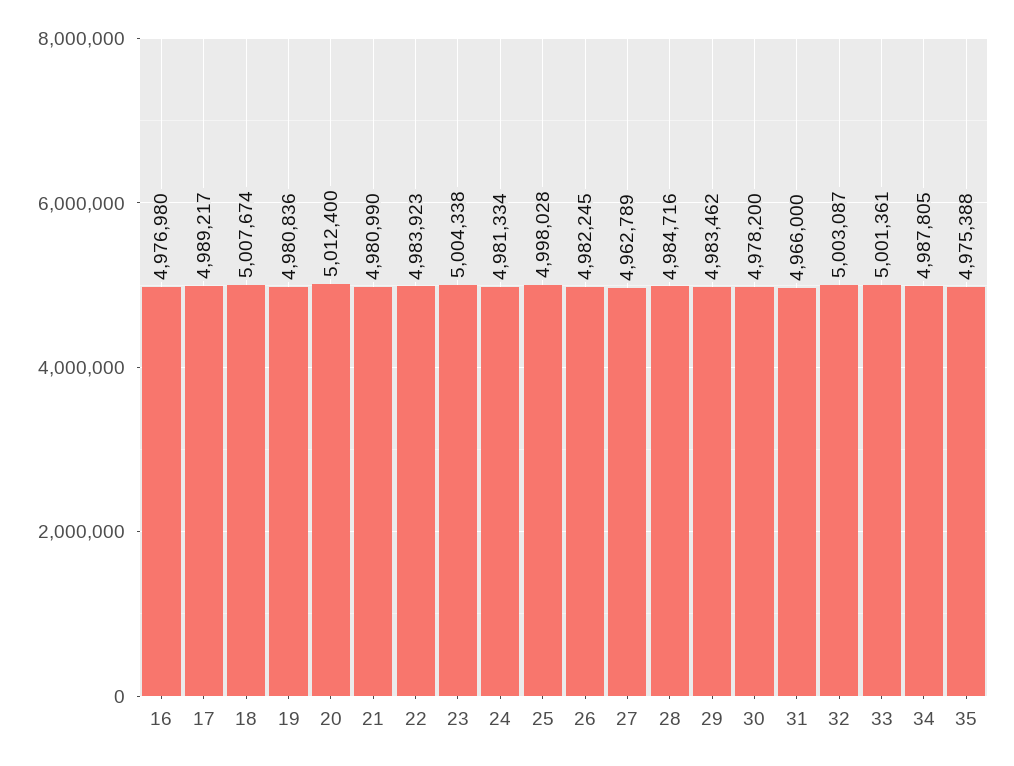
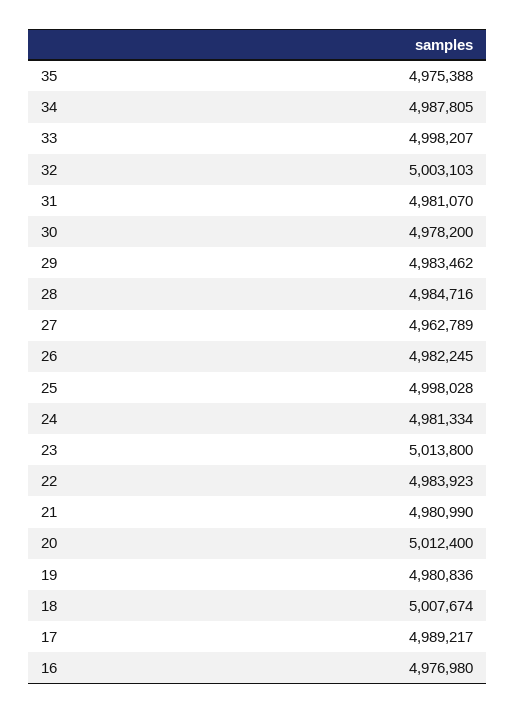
23: 5004338 -> 5013800
31: 4966000 -> 4981070
32: 5003087 -> 5003103
33: 5001361 -> 4998207

